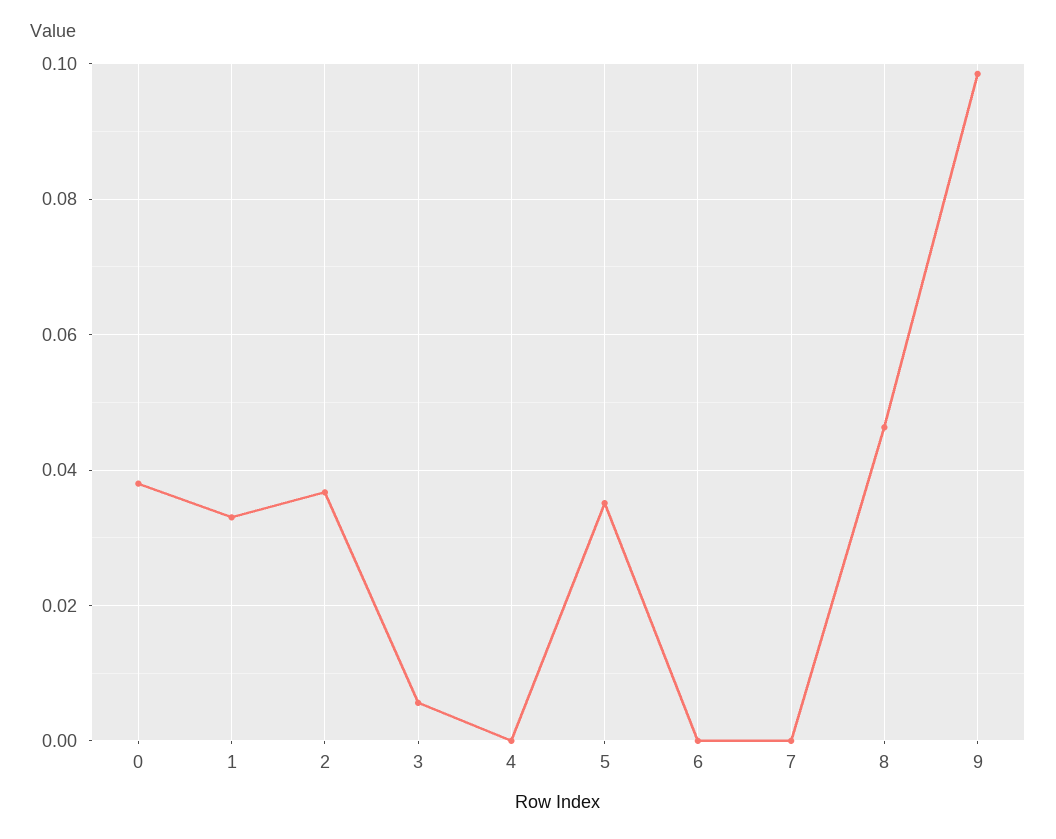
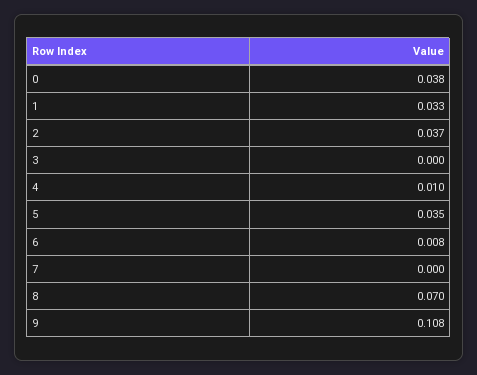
3: 0.006 -> 0
4: 0 -> 0.01
6: 0 -> 0.008
8: 0.046 -> 0.07
9: 0.098 -> 0.108

